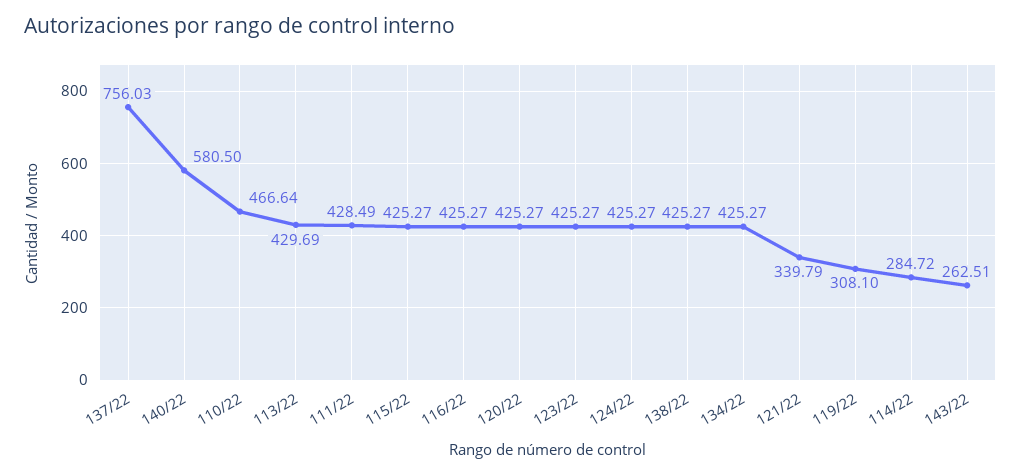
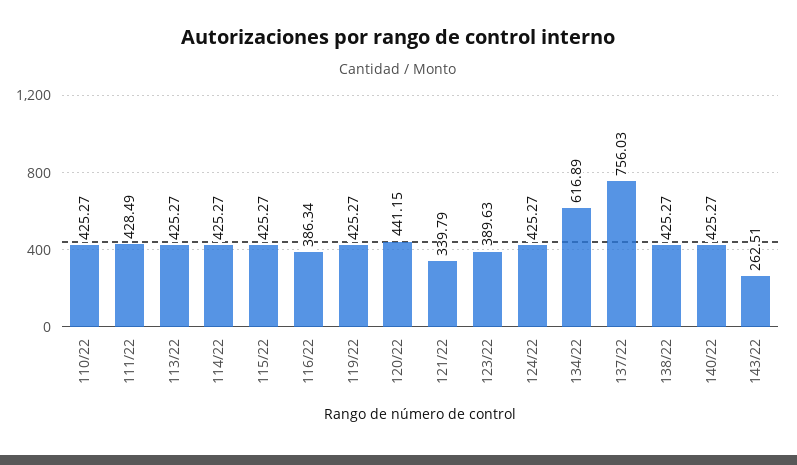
140/22: 580.5 -> 425.27
110/22: 466.64 -> 425.27
113/22: 429.69 -> 425.27
116/22: 425.27 -> 386.34
120/22: 425.27 -> 441.15
123/22: 425.27 -> 389.63
134/22: 425.27 -> 616.89
119/22: 308.1 -> 425.27
114/22: 284.72 -> 425.27

